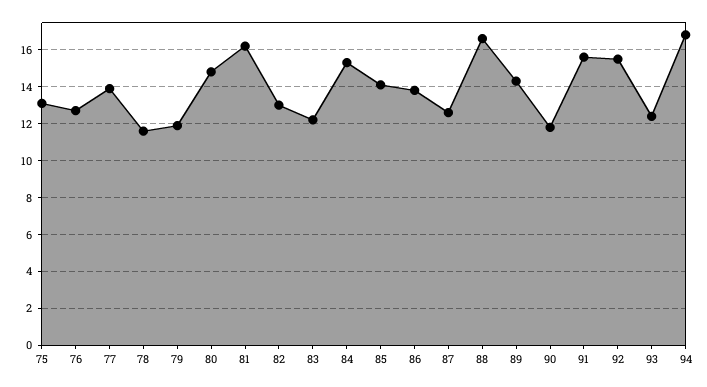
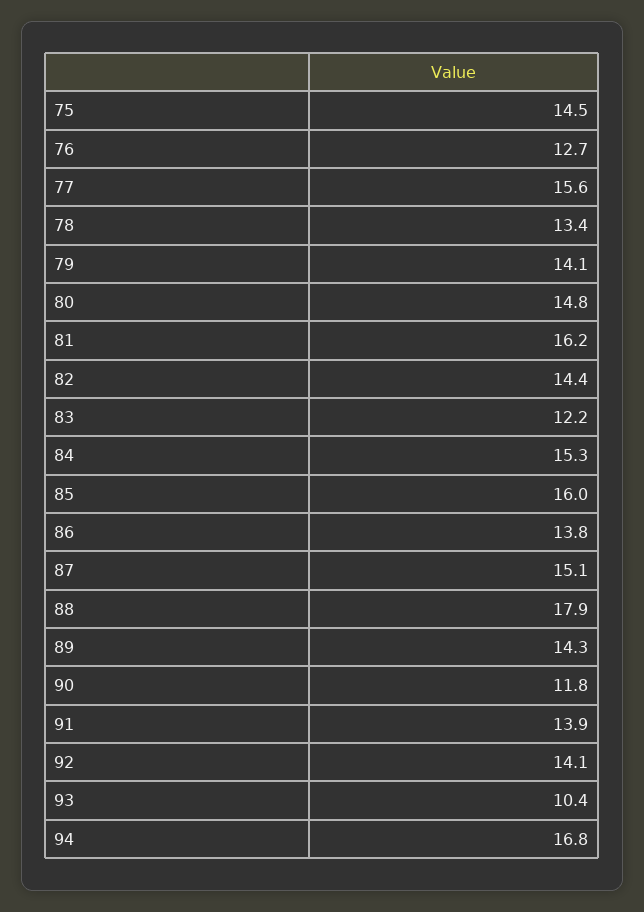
75: 13 -> 14.5
77: 14 -> 15.6
78: 11.5 -> 13.4
79: 12 -> 14.1
82: 13 -> 14.4
85: 14 -> 16
87: 12.5 -> 15.1
88: 16.5 -> 17.9
91: 15.5 -> 13.9
92: 15.5 -> 14.1
93: 12.5 -> 10.4

